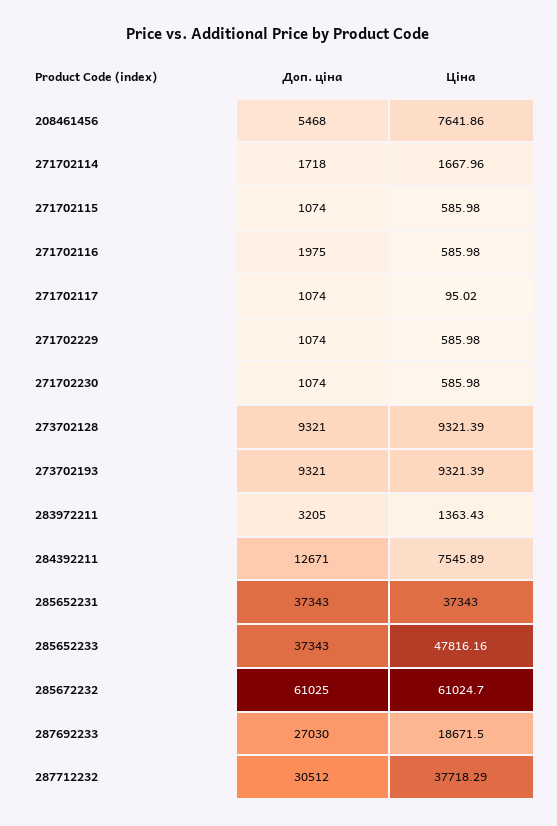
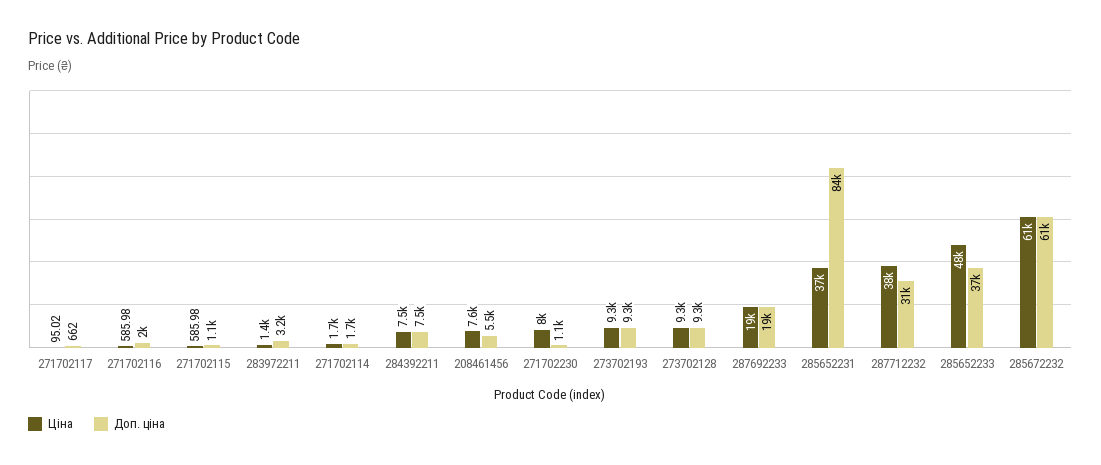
Доп. ціна, 271702117: 1074 -> 662
Доп. ціна, 271702229: 1074 -> none
Ціна, 271702229: 585.98 -> none
Ціна, 271702230: 585.98 -> 8000
Доп. ціна, 284392211: 12671 -> 7500
Доп. ціна, 285652231: 37343 -> 84000
Доп. ціна, 287692233: 27030 -> 19000

